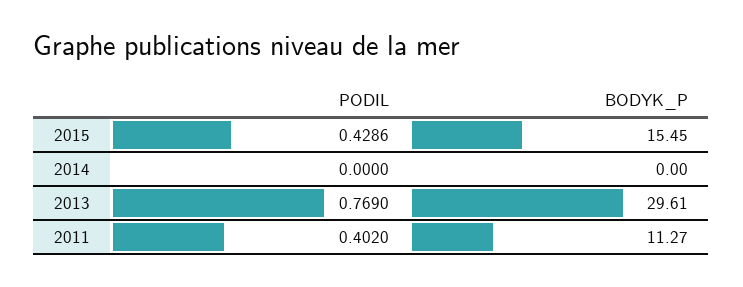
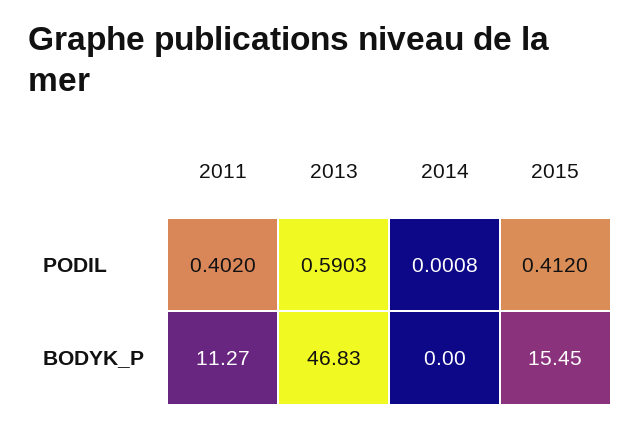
PODIL, 2015: 0.4286 -> 0.412
PODIL, 2014: 0 -> 0.0008
PODIL, 2013: 0.769 -> 0.5903
BODYK_P, 2013: 29.61 -> 46.83

